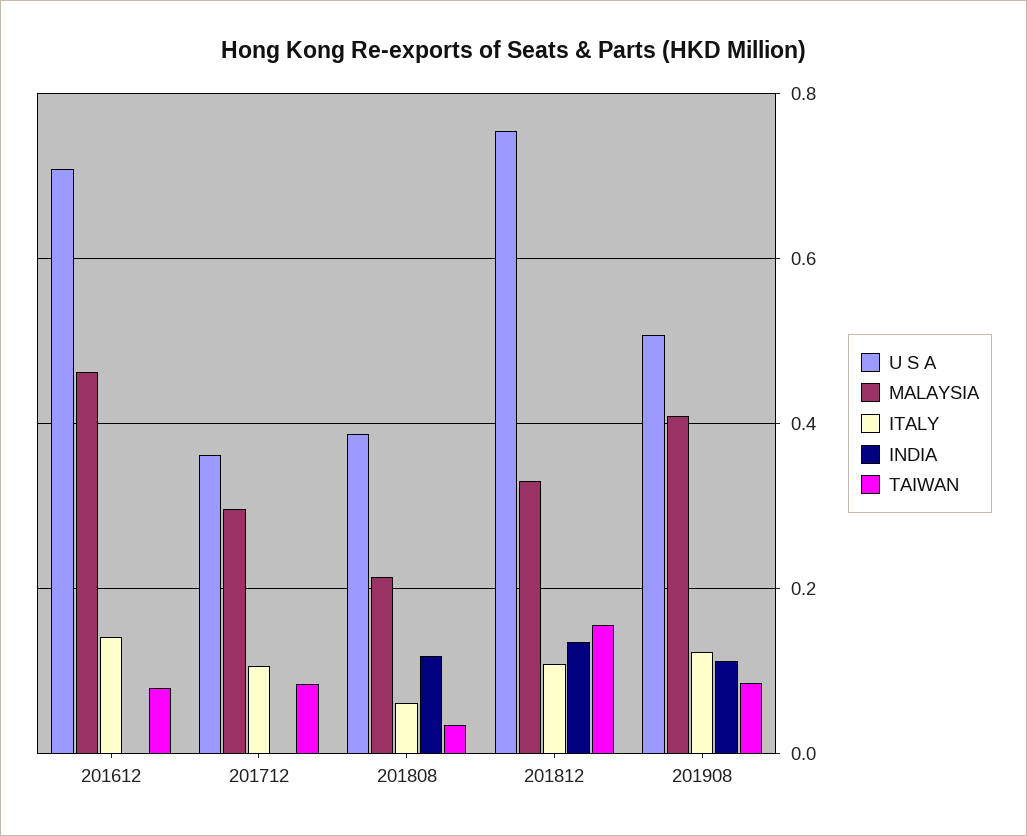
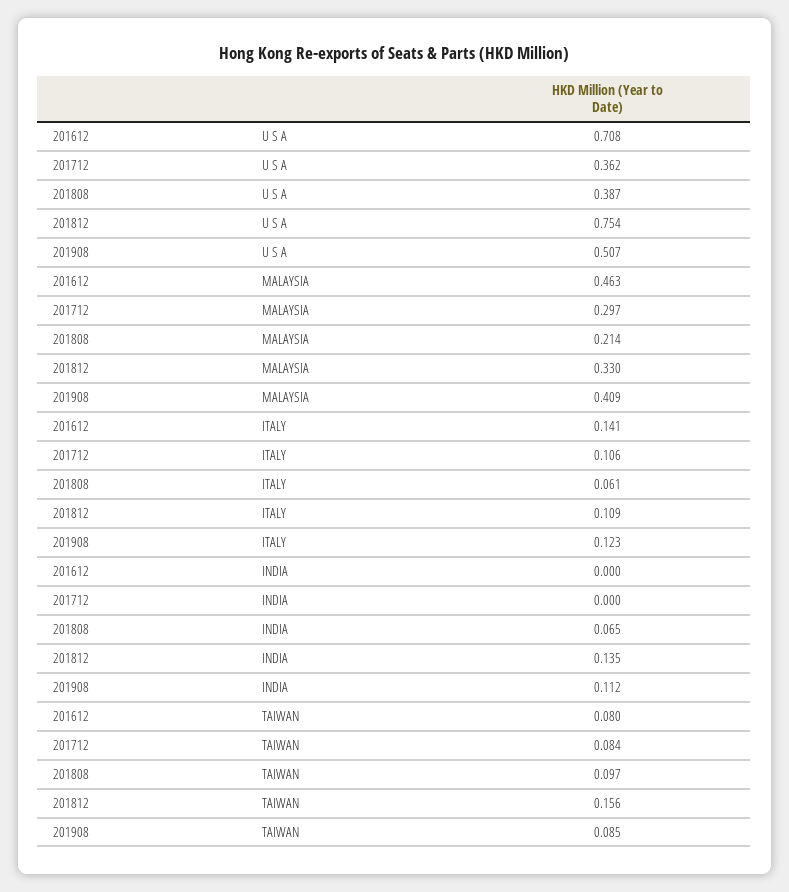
INDIA, 201808: 0.12 -> 0.065
TAIWAN, 201808: 0.04 -> 0.097

